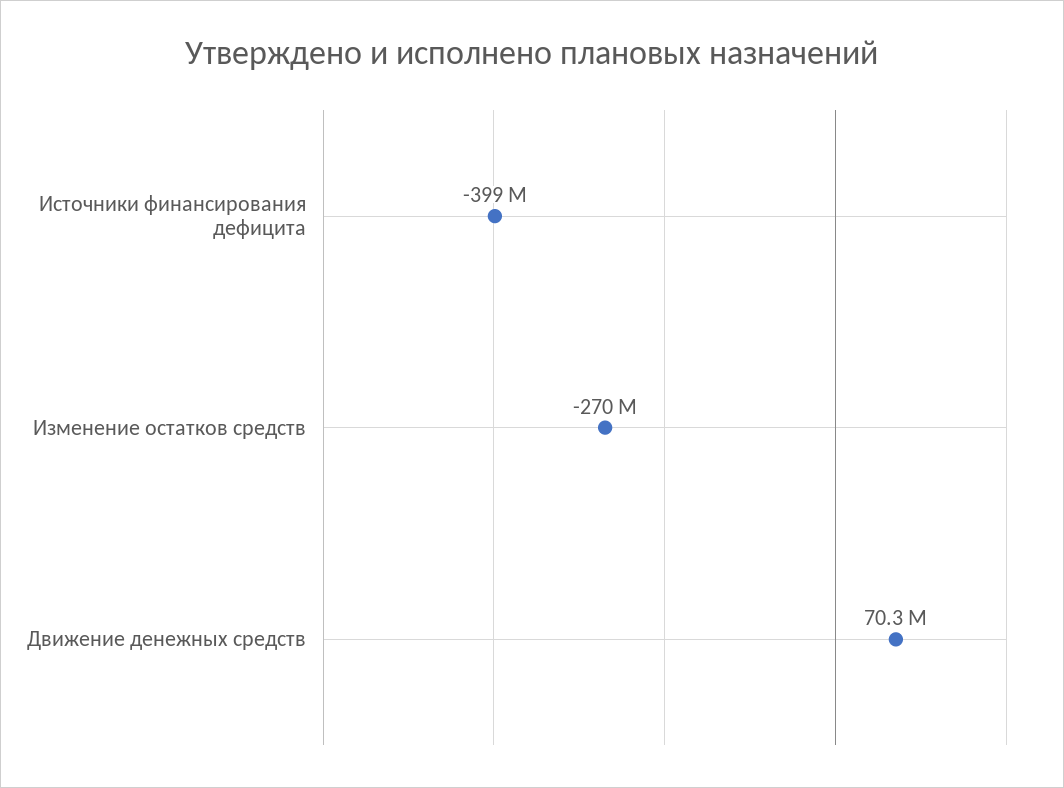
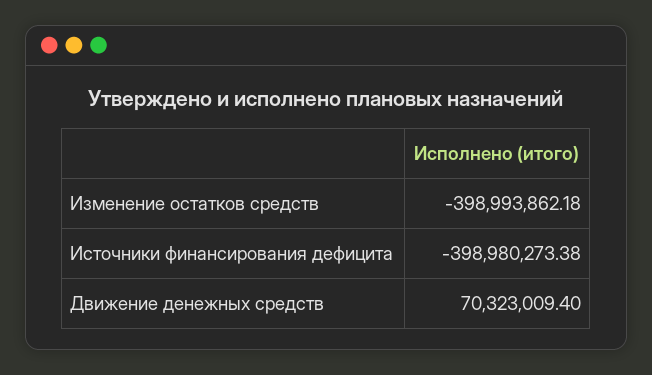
Изменение остатков средств: -270000000 -> -398993862.18

